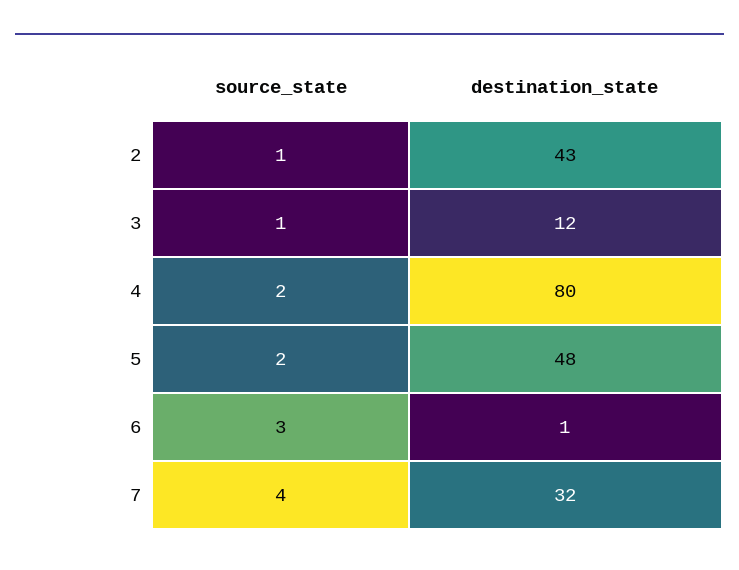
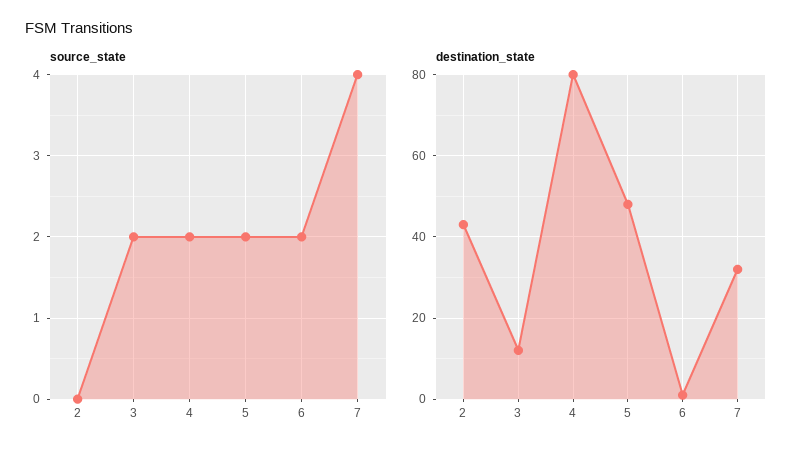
source_state, 2: 1 -> 0
source_state, 3: 1 -> 2
source_state, 6: 3 -> 2

